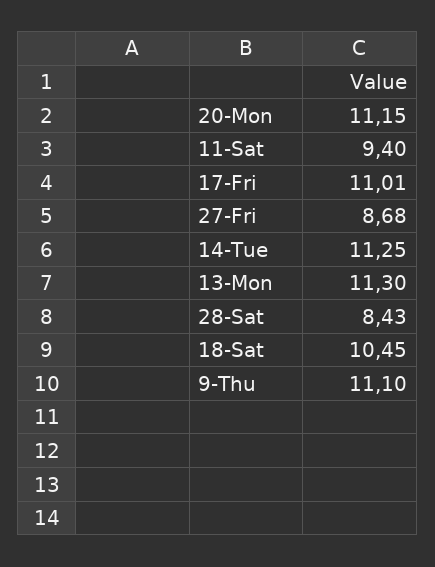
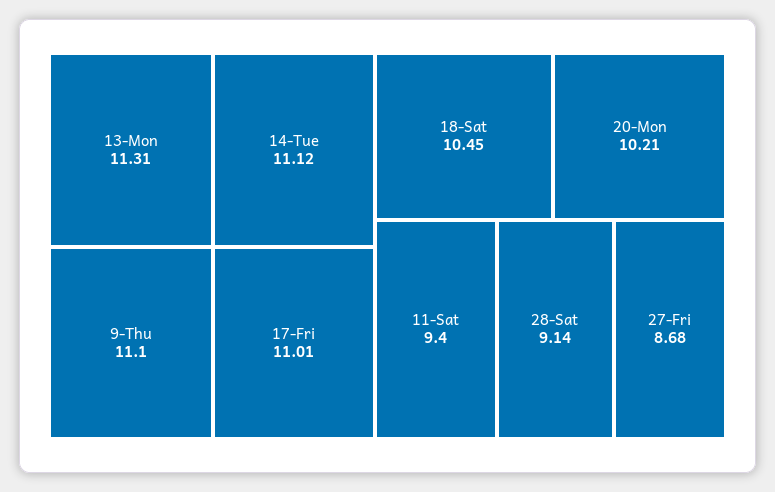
20-Mon: 11.15 -> 10.21
14-Tue: 11.25 -> 11.12
13-Mon: 11.3 -> 11.31
28-Sat: 8.43 -> 9.14

